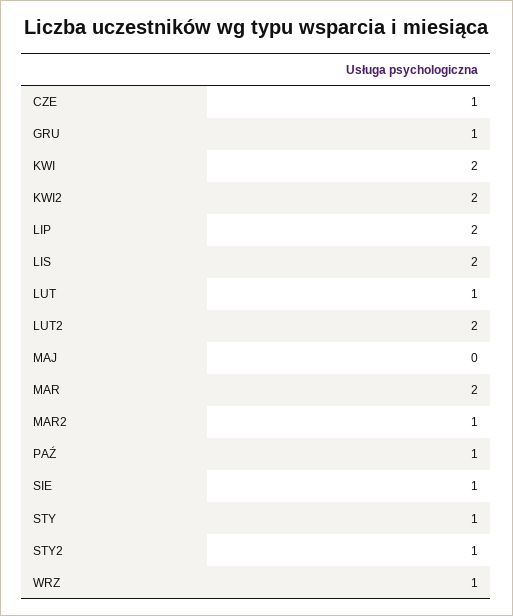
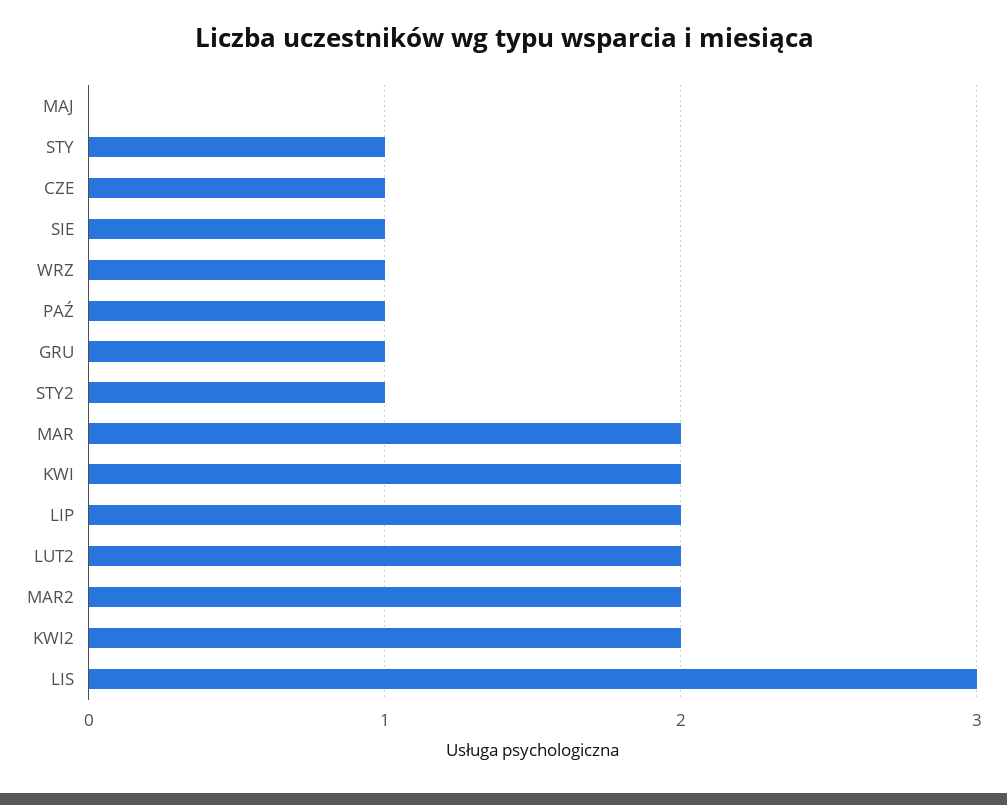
LIS: 2 -> 3
LUT: 1 -> none
MAR2: 1 -> 2

